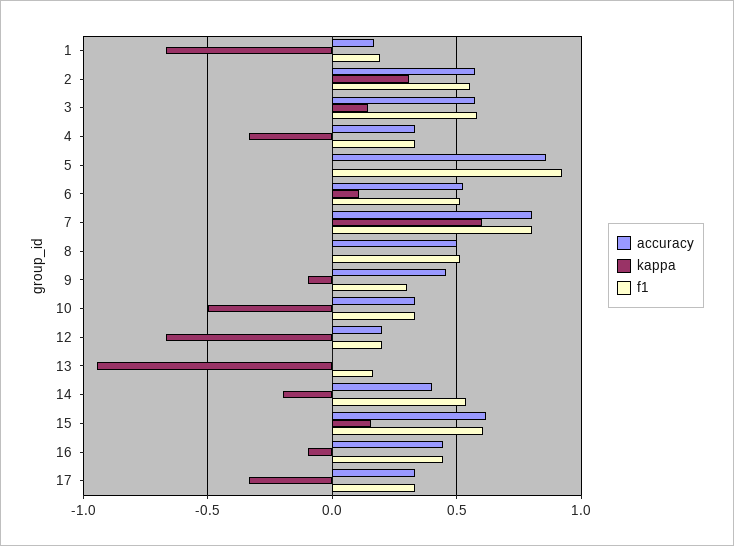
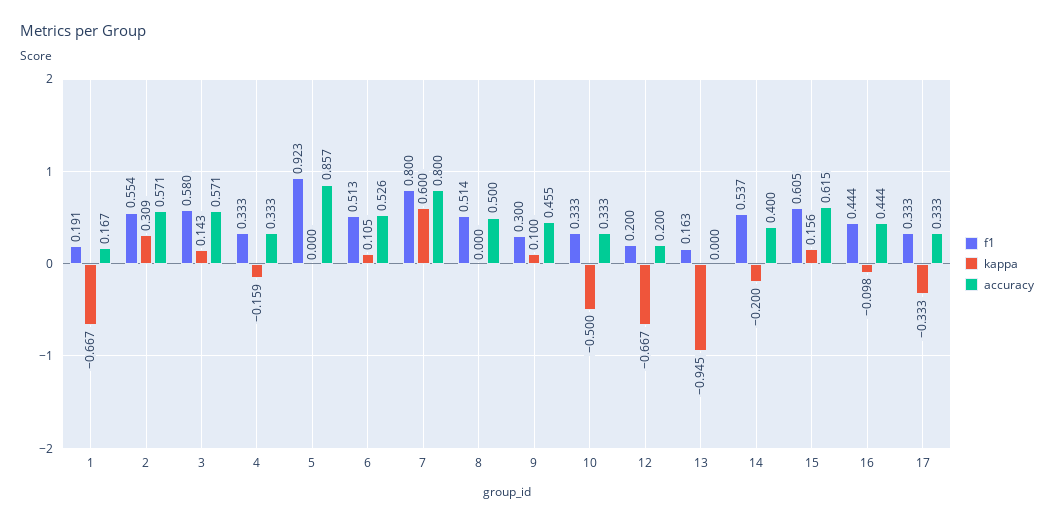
kappa, 4: -0.35 -> -0.159
kappa, 9: -0.1 -> 0.1

